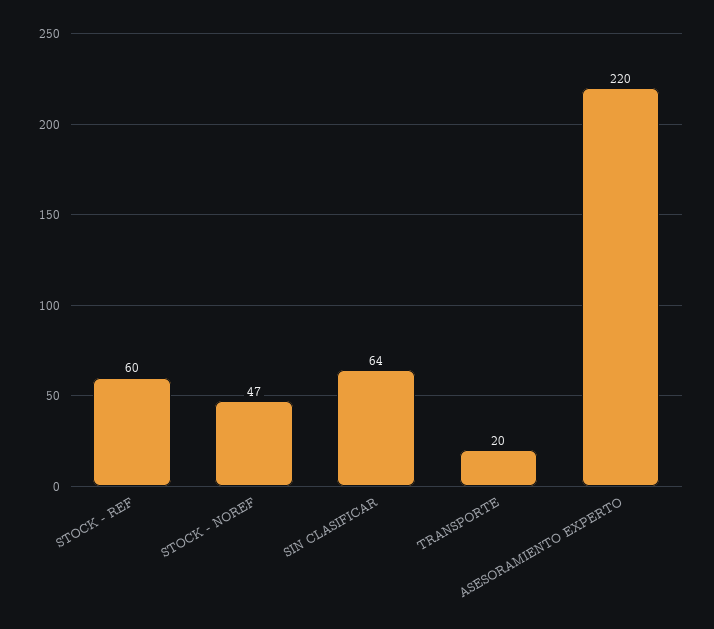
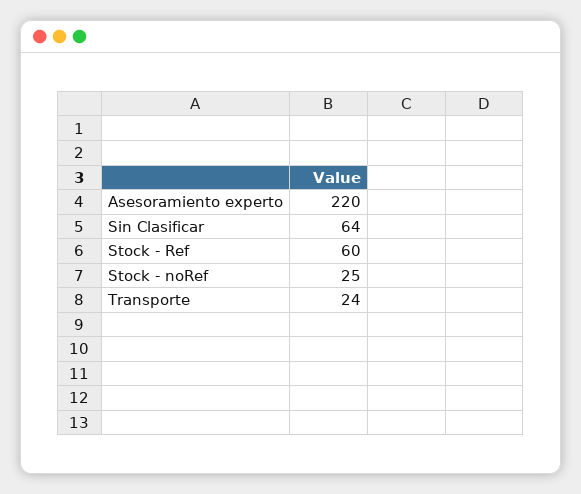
STOCK - NOREF: 47 -> 25
TRANSPORTE: 20 -> 24

